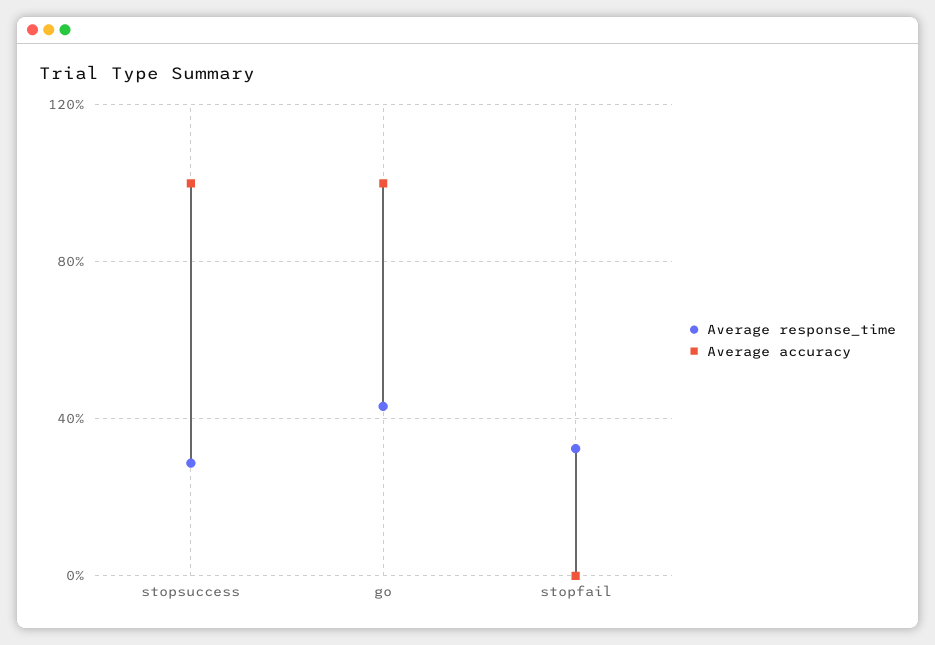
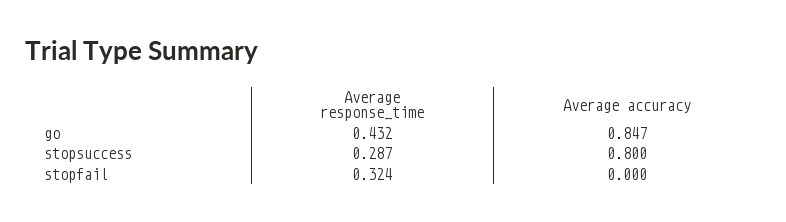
Average accuracy, stopsuccess: 1 -> 0.8
Average accuracy, go: 1 -> 0.847

